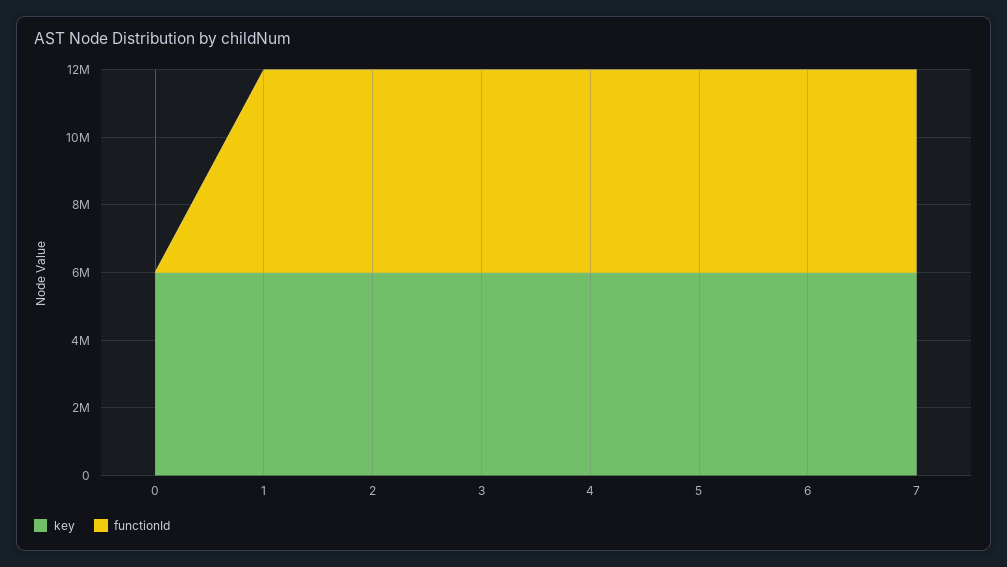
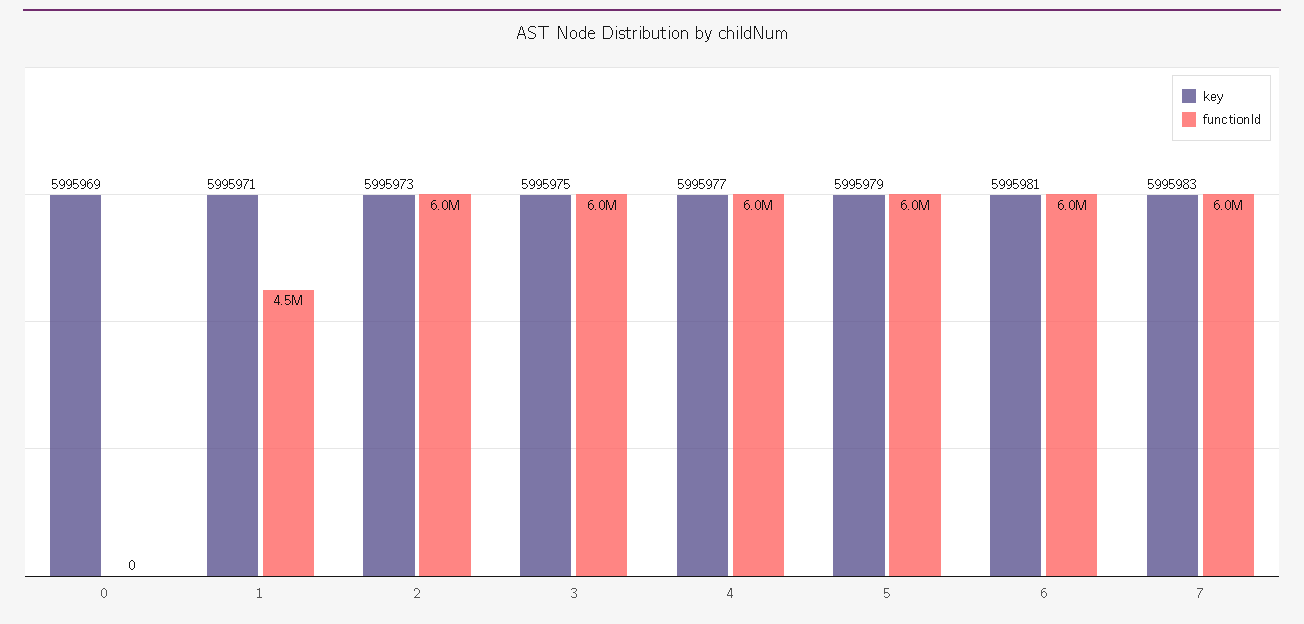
functionId, 1: 6000000 -> 4500000

